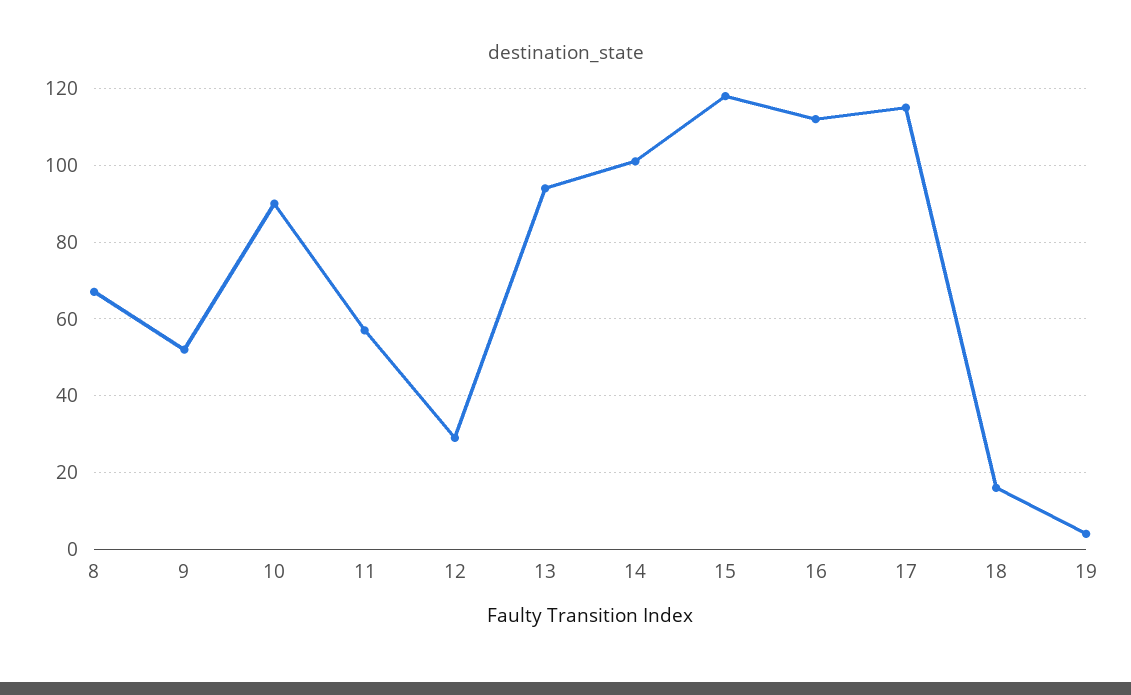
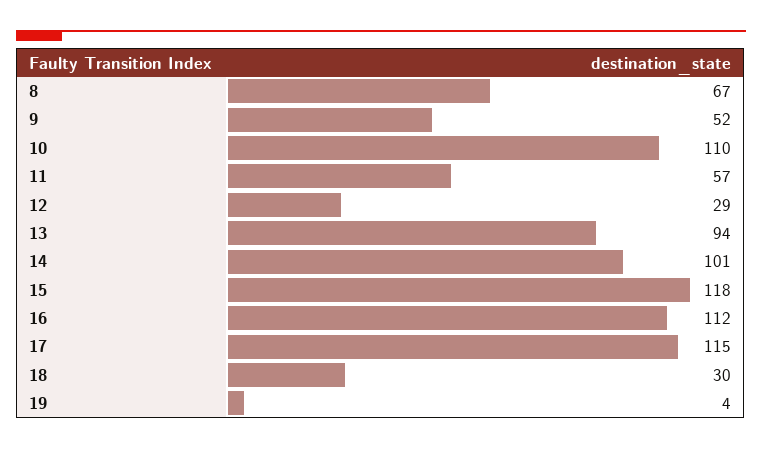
10: 90 -> 110
18: 15 -> 30

